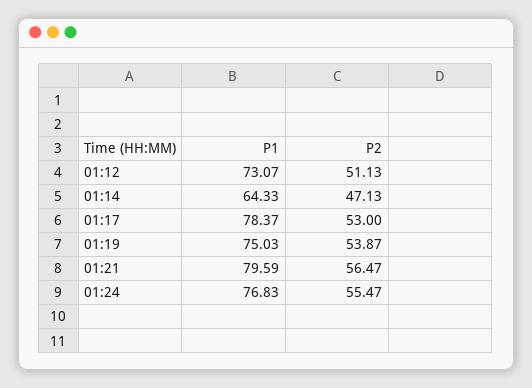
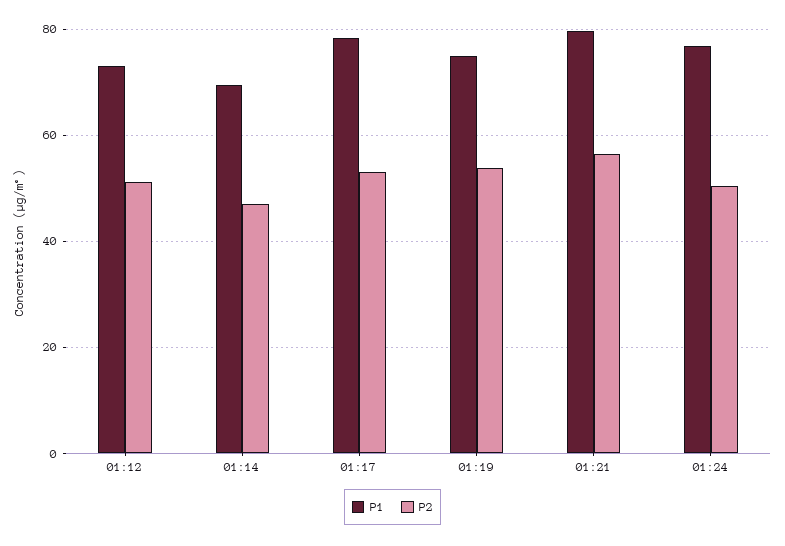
P1, 01:14: 64.33 -> 70
P2, 01:24: 55.47 -> 50

